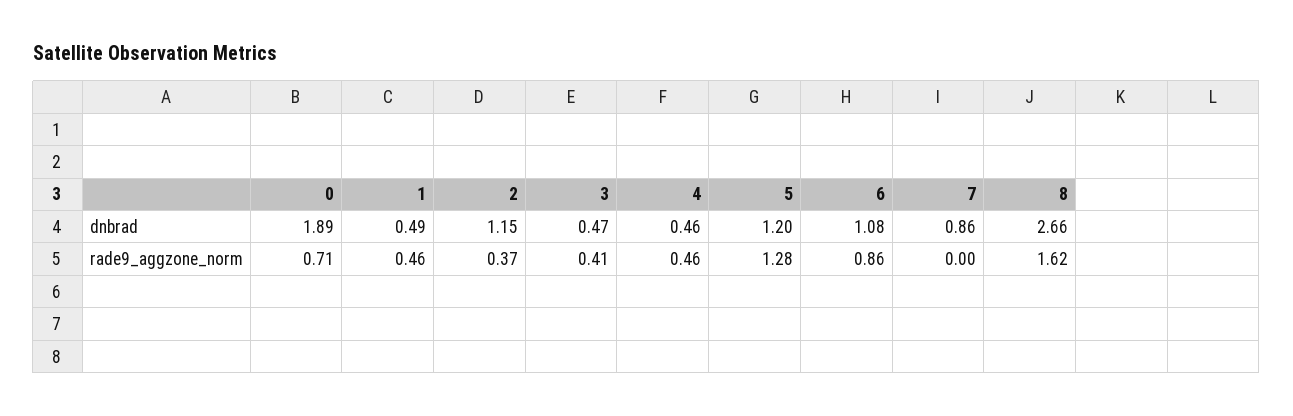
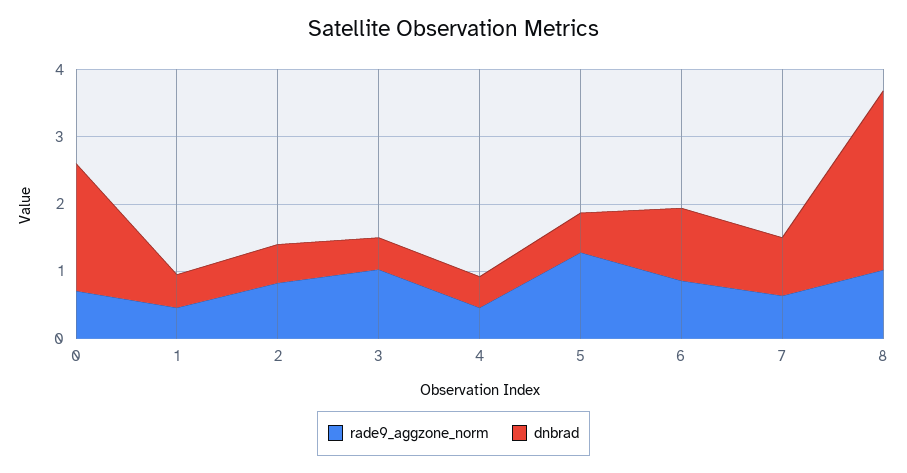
dnbrad, 2: 1.15 -> 0.6
dnbrad, 5: 1.2 -> 0.6
rade9_aggzone_norm, 2: 0.37 -> 0.8
rade9_aggzone_norm, 3: 0.41 -> 1
rade9_aggzone_norm, 7: 0 -> 0.6
rade9_aggzone_norm, 8: 1.62 -> 1

